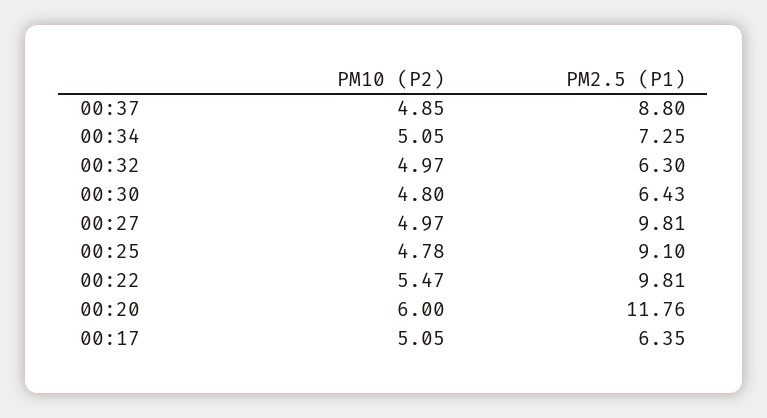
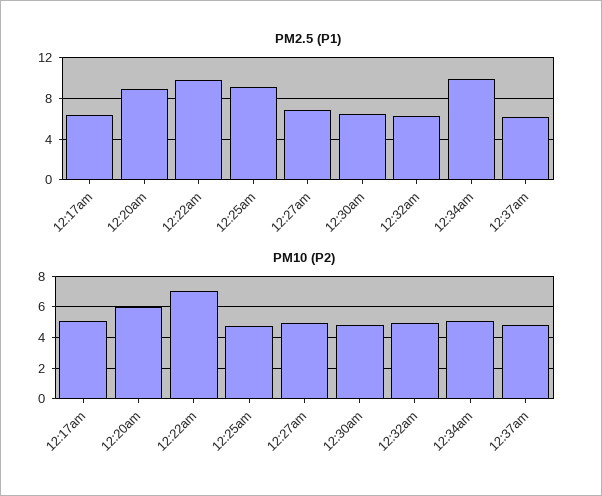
PM2.5 (P1), 00:37: 8.8 -> 6
PM2.5 (P1), 00:34: 7.25 -> 10
PM2.5 (P1), 00:27: 9.81 -> 7
PM10 (P2), 00:22: 5.47 -> 7
PM2.5 (P1), 00:20: 11.76 -> 9

